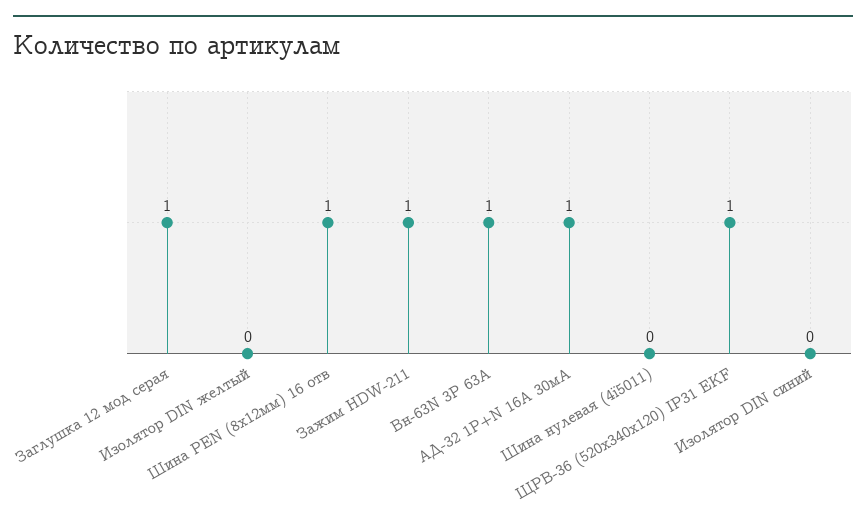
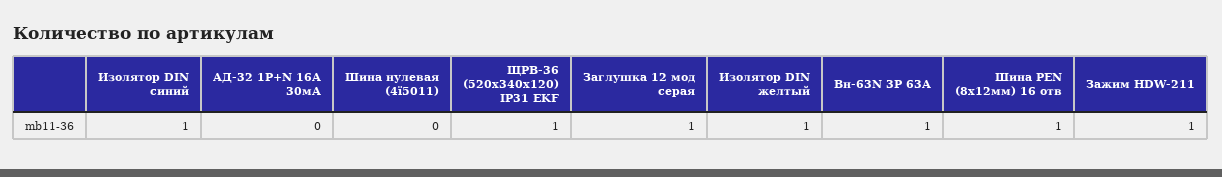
Изолятор DIN желтый: 0 -> 1
АД-32 1P+N 16А 30мА: 1 -> 0
Изолятор DIN синий: 0 -> 1

